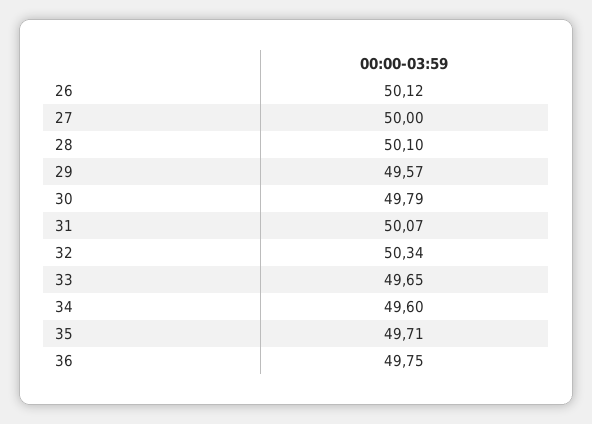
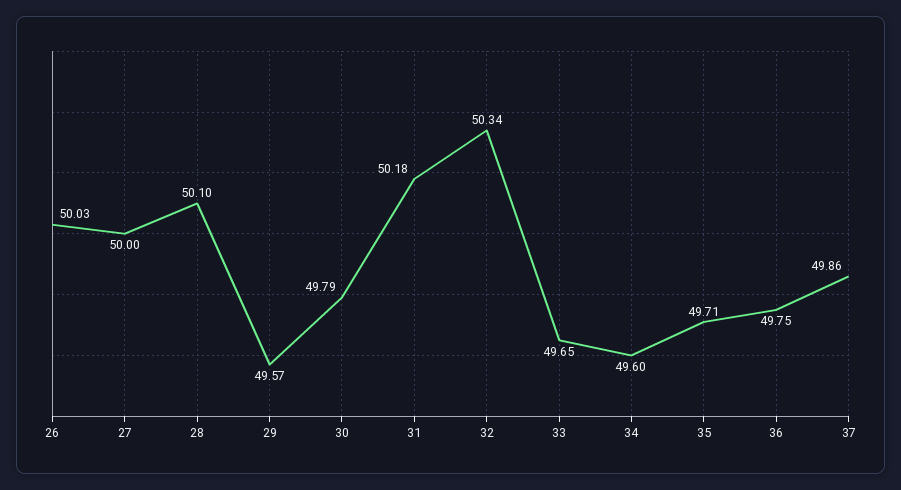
26: 50.12 -> 50.03
31: 50.07 -> 50.18
37: none -> 49.86

